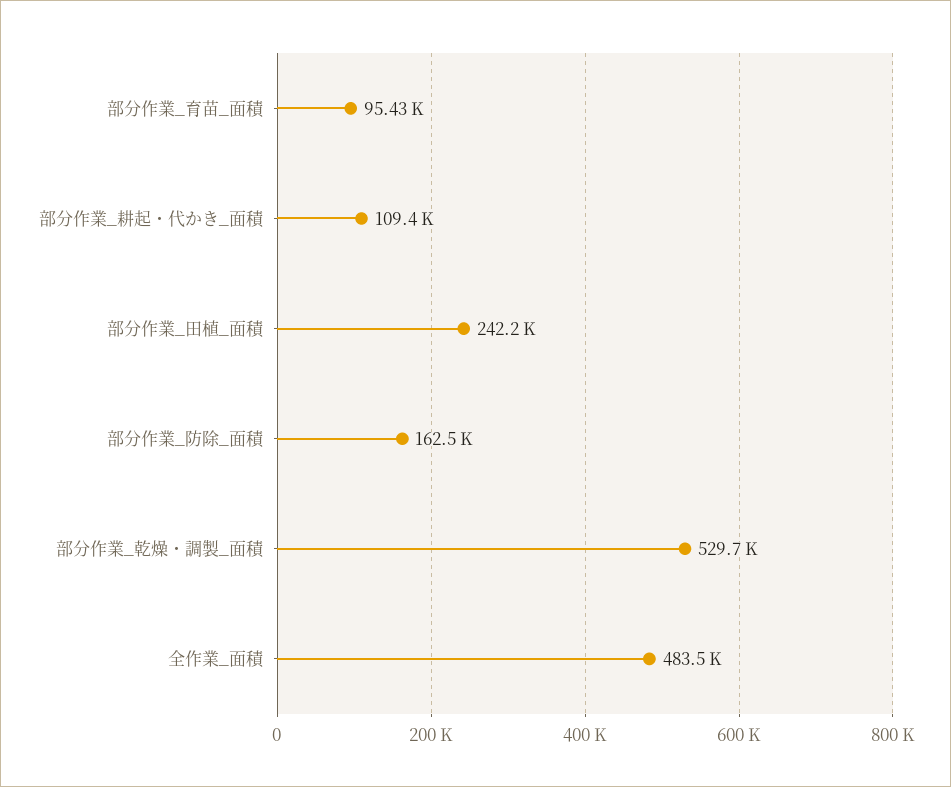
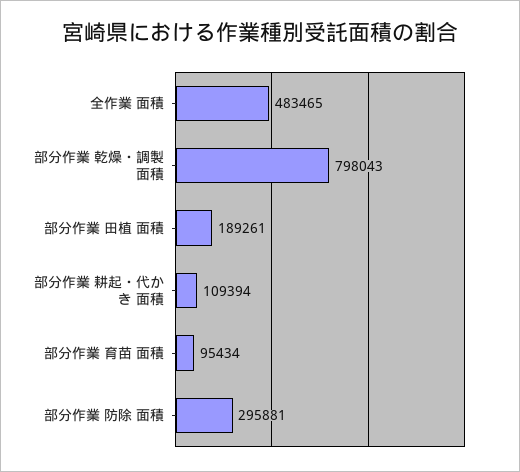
部分作業_田植_面積: 242200 -> 189261
部分作業_防除_面積: 162500 -> 295881
部分作業_乾燥・調製_面積: 529700 -> 798043

